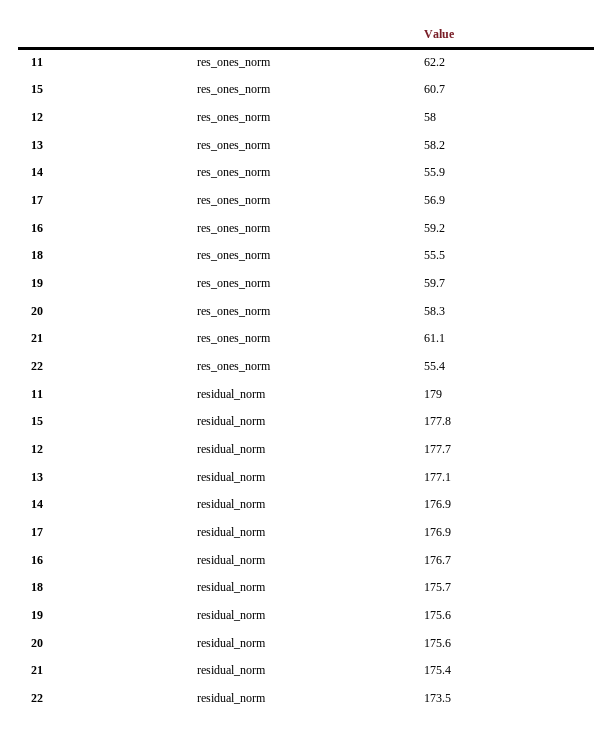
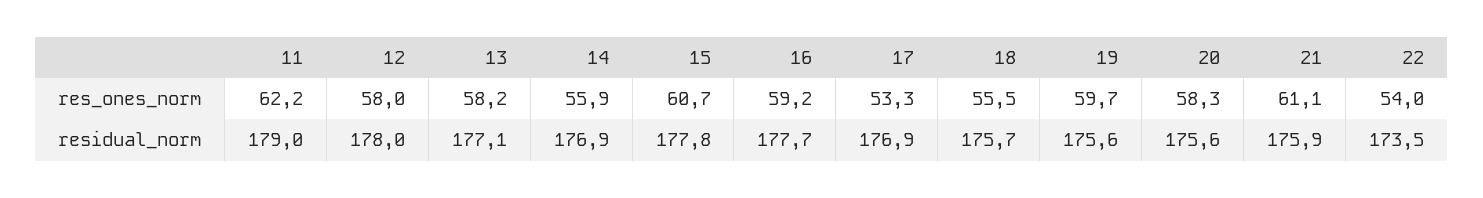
17, res_ones_norm: 56.9 -> 53.3
22, res_ones_norm: 55.4 -> 54
12, residual_norm: 177.7 -> 178
16, residual_norm: 176.7 -> 177.7
21, residual_norm: 175.4 -> 175.9

